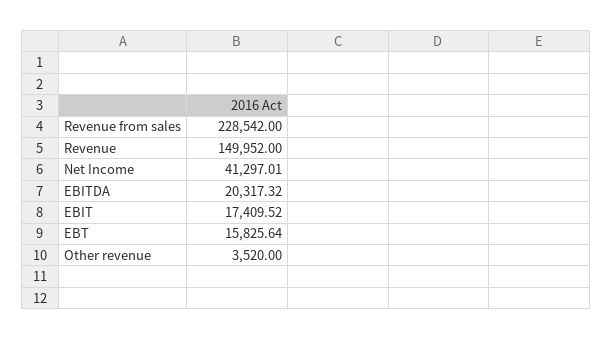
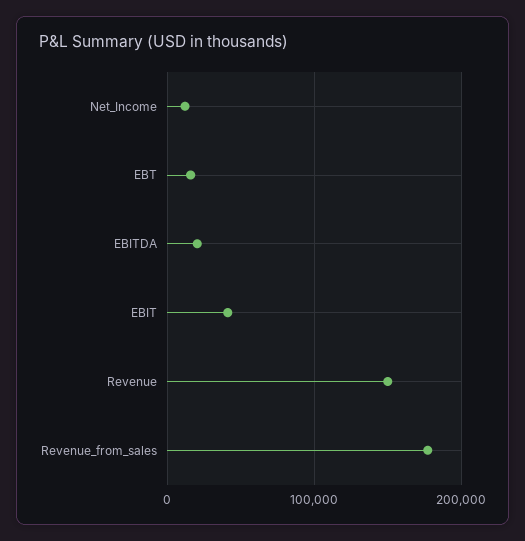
Revenue from sales: 228542 -> 180000
Net Income: 41297.01 -> 10000
EBIT: 17409.52 -> 40000
Other revenue: 3520 -> none

